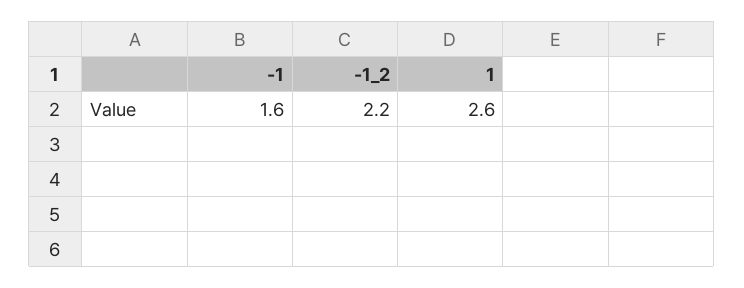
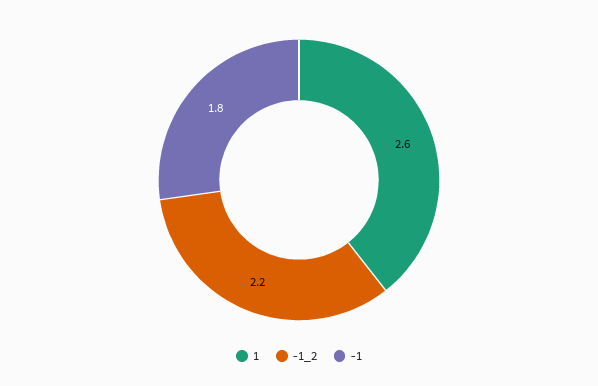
-1: 1.6 -> 1.8

